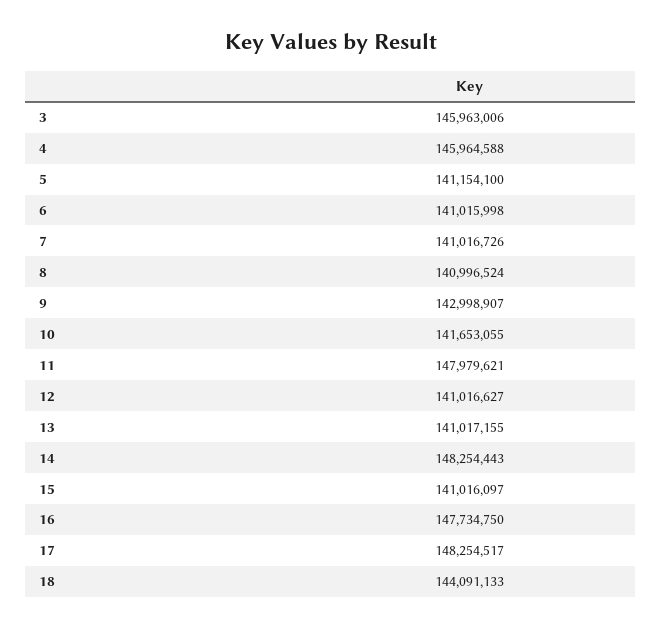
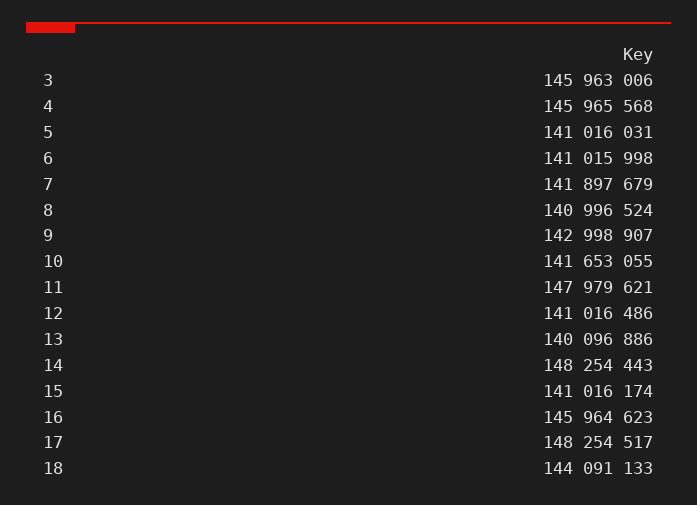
4: 145964588 -> 145965568
5: 141154100 -> 141016031
7: 141016726 -> 141897679
12: 141016627 -> 141016486
13: 141017155 -> 140096886
15: 141016097 -> 141016174
16: 147734750 -> 145964623

